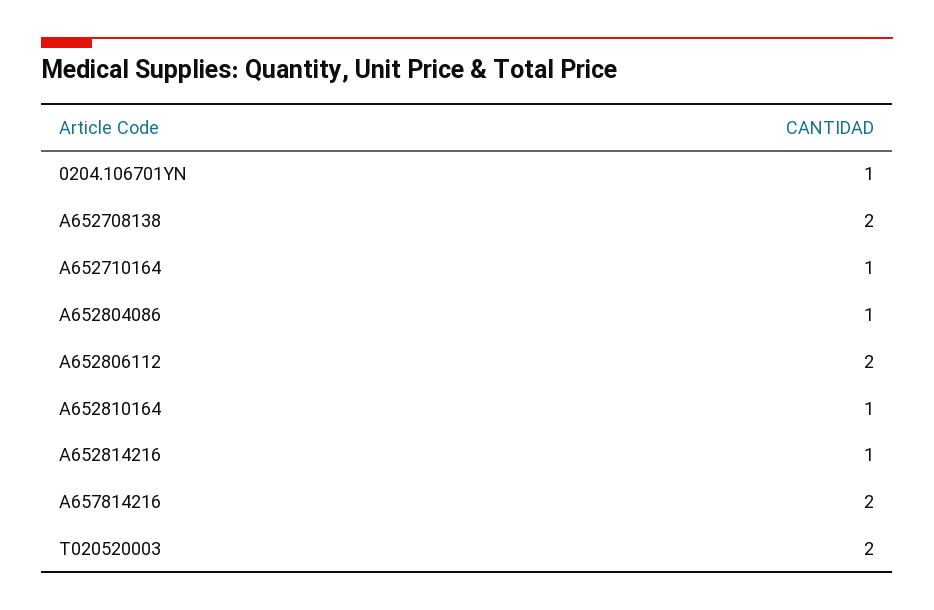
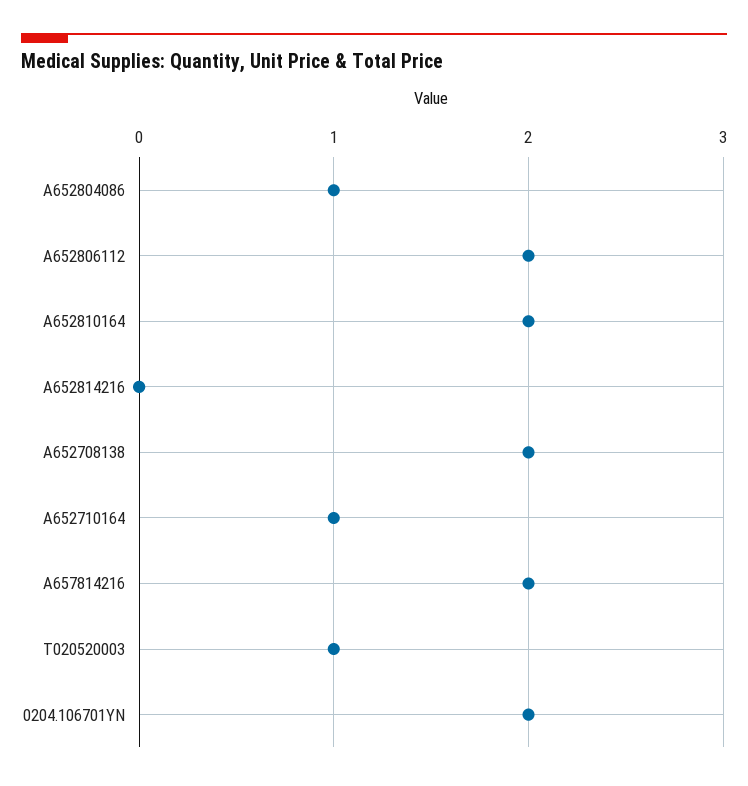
0204.106701YN: 1 -> 2
A652810164: 1 -> 2
A652814216: 1 -> 0
T020520003: 2 -> 1

